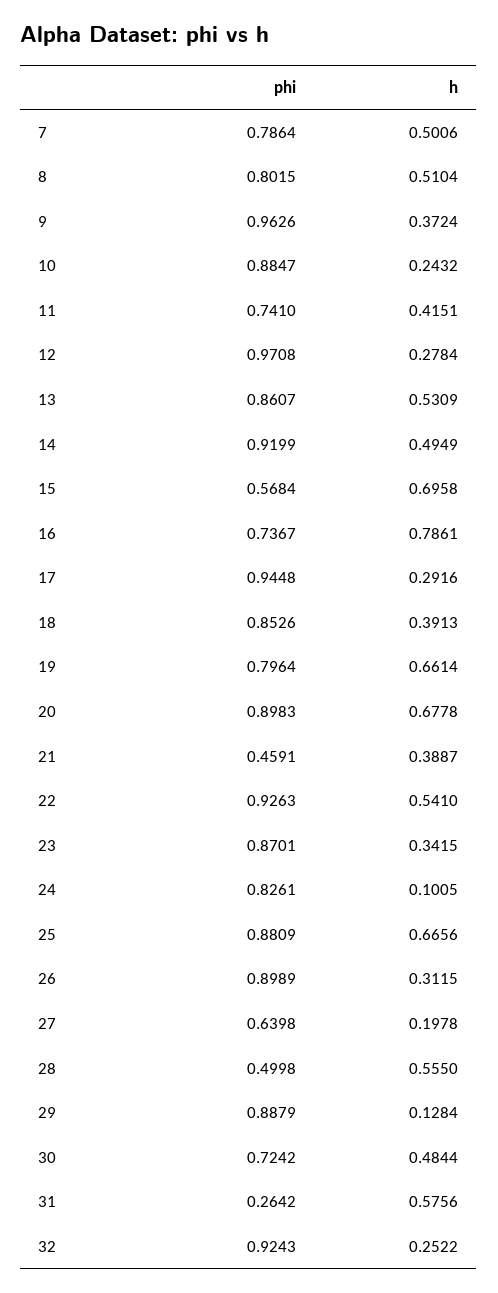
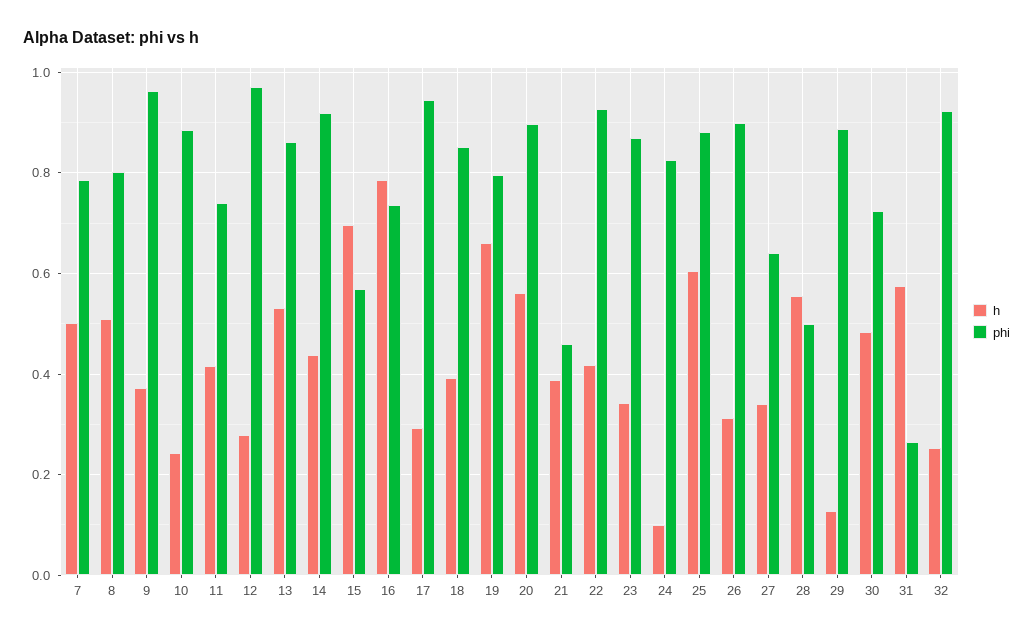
h, 14: 0.4949 -> 0.44
h, 20: 0.6778 -> 0.56
h, 22: 0.541 -> 0.42
h, 25: 0.6656 -> 0.6
h, 27: 0.1978 -> 0.34

